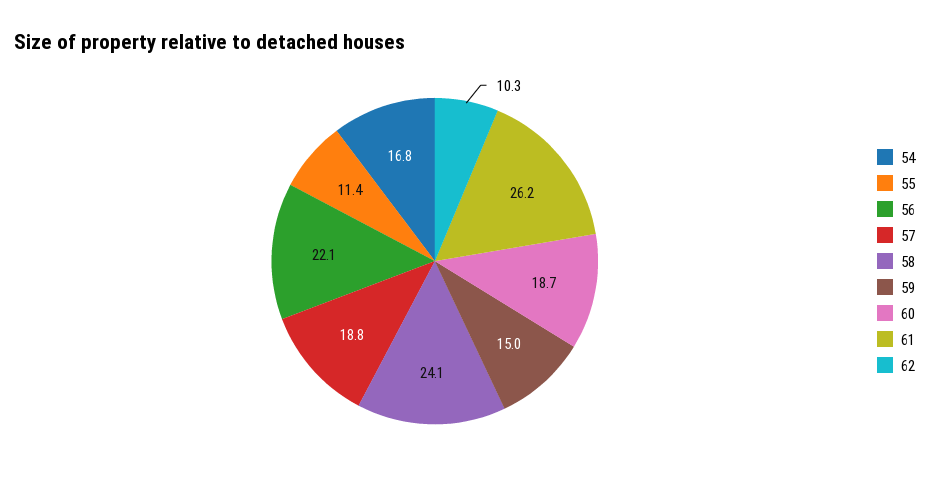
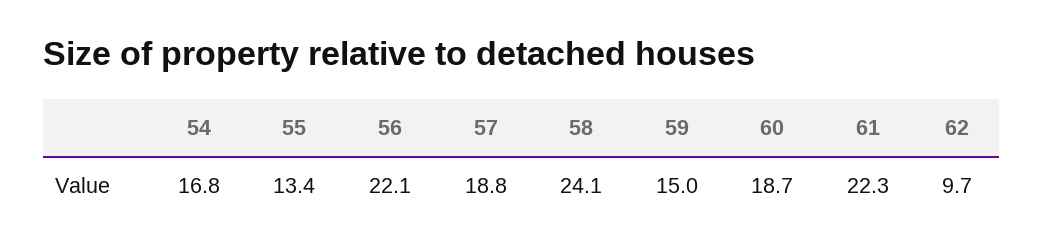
55: 11.4 -> 13.4
61: 26.2 -> 22.3
62: 10.3 -> 9.7

